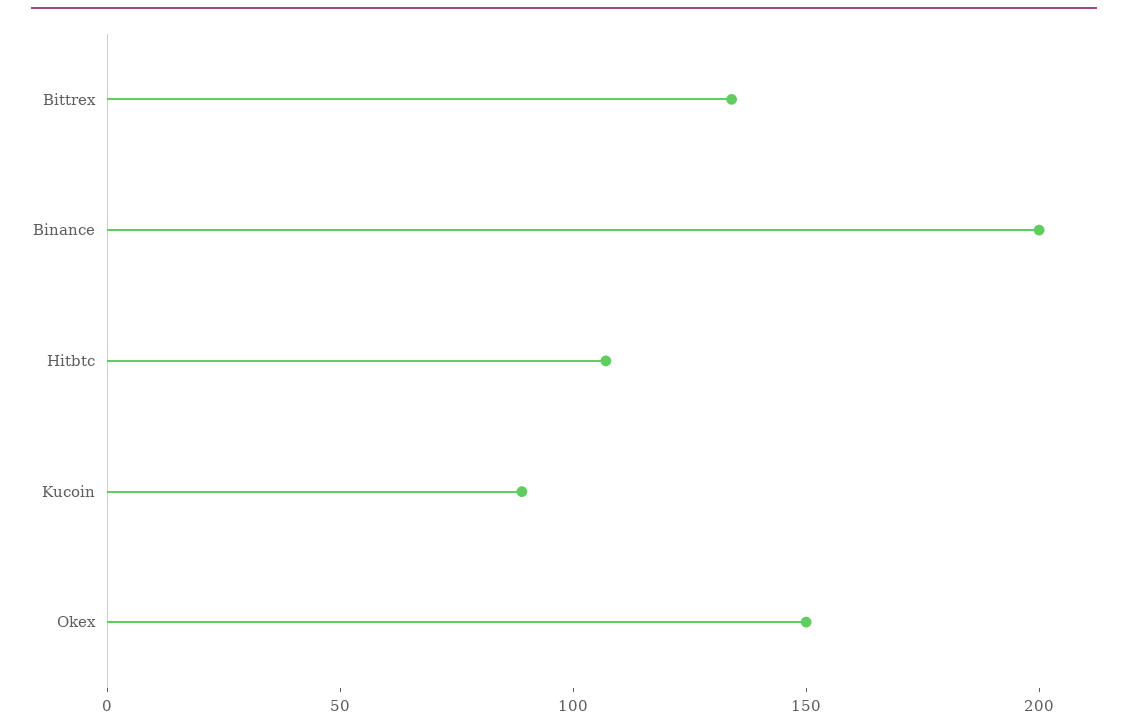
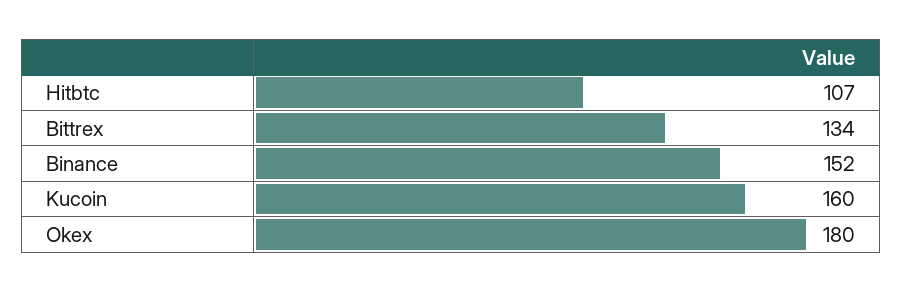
Binance: 200 -> 152
Kucoin: 90 -> 160
Okex: 150 -> 180

